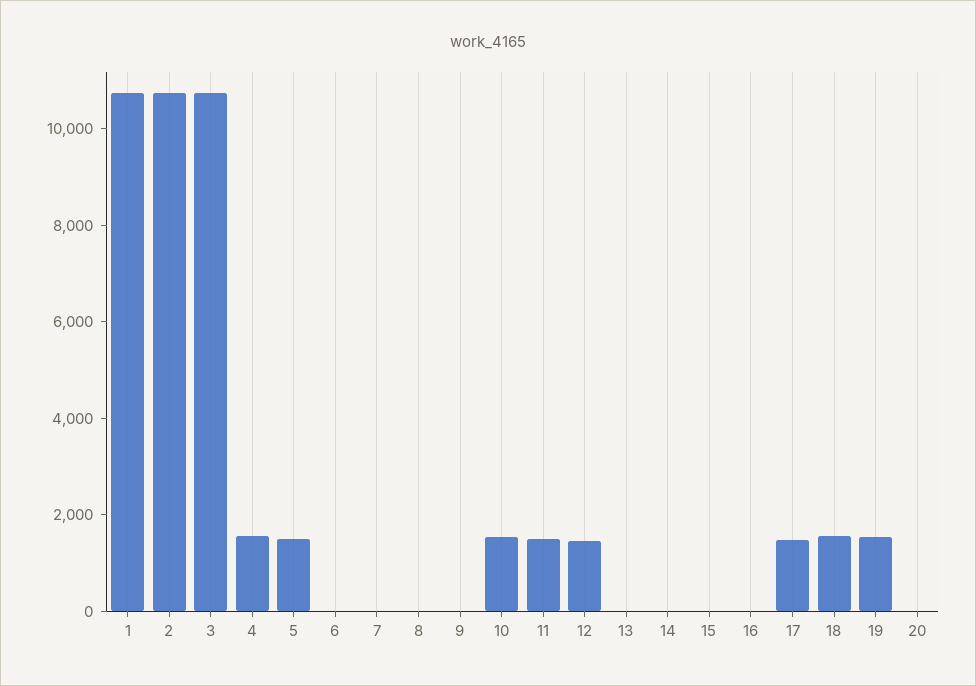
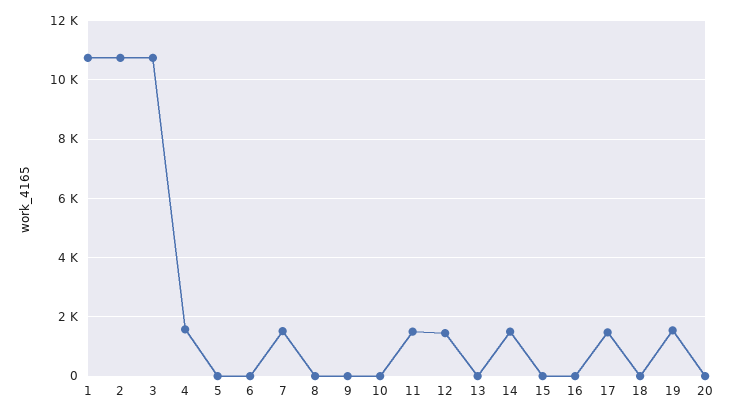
5: 1500 -> 0
7: 0 -> 1500
10: 1500 -> 0
14: 0 -> 1500
18: 1500 -> 0

